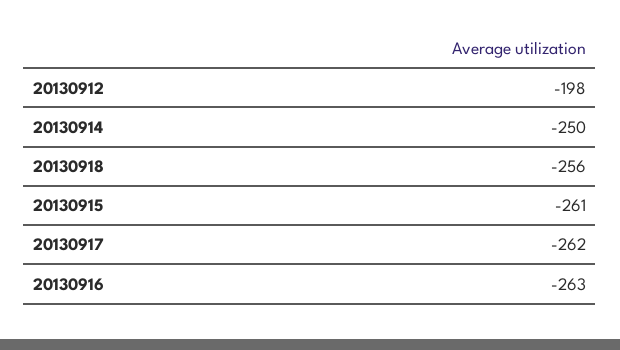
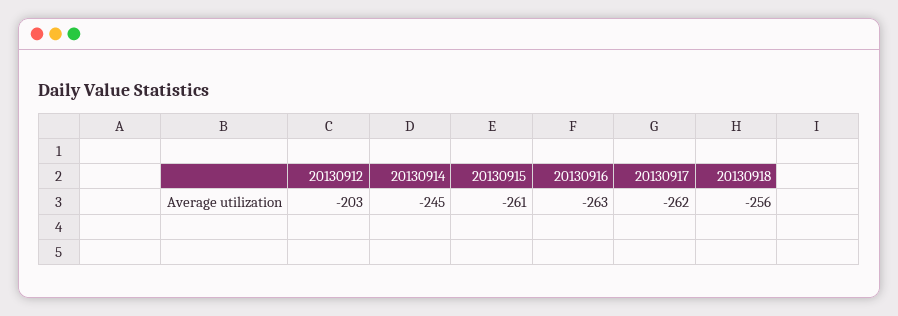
20130912: -198 -> -203
20130914: -250 -> -245

